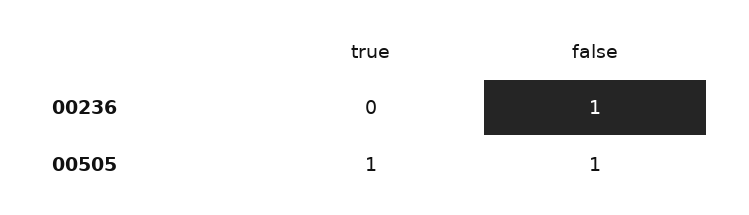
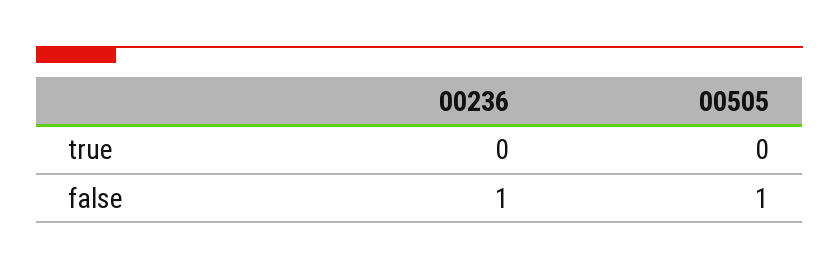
true, 00505: 1 -> 0

